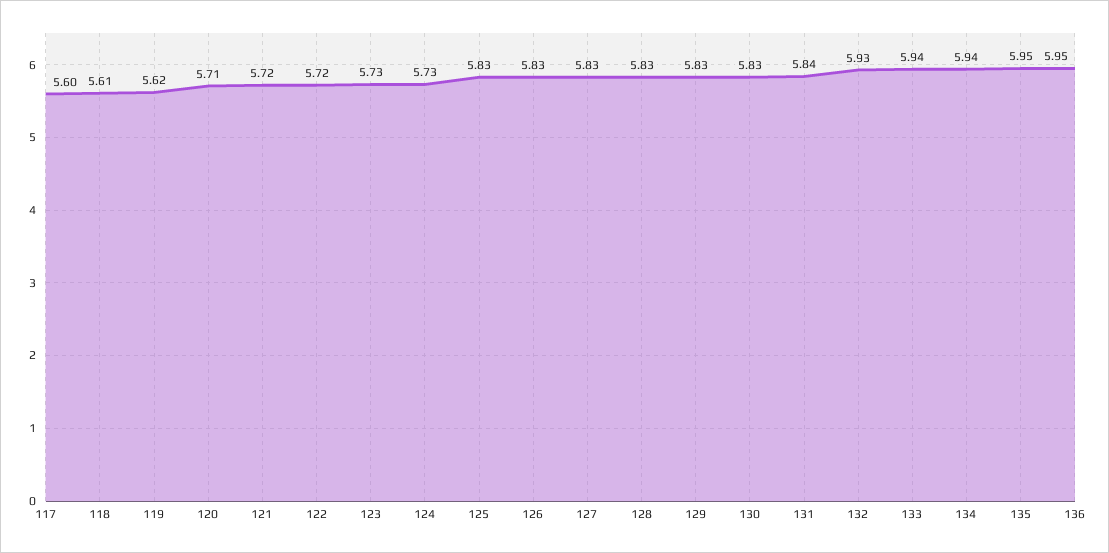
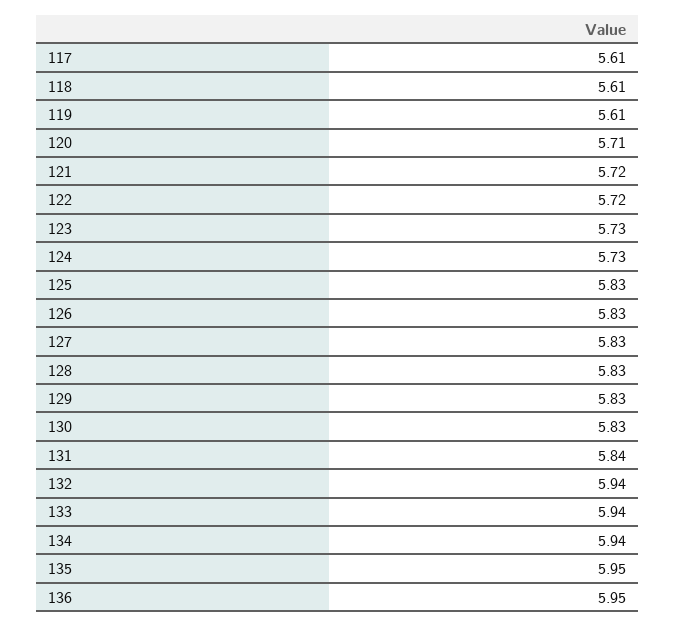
117: 5.6 -> 5.61
119: 5.62 -> 5.61
132: 5.93 -> 5.94

